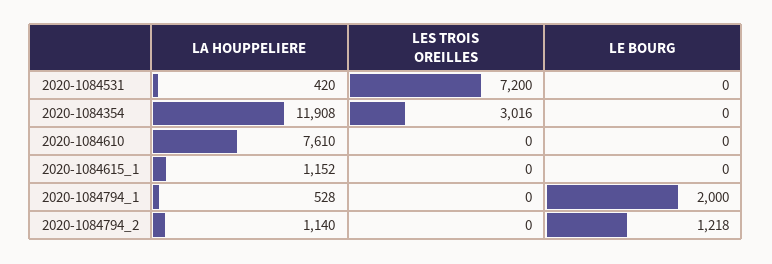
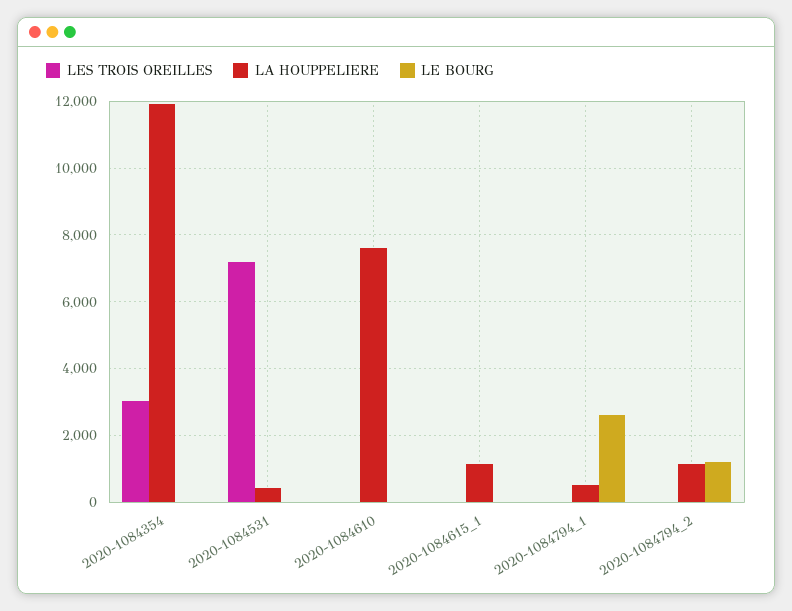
LE BOURG, 2020-1084794_1: 2000 -> 2600

